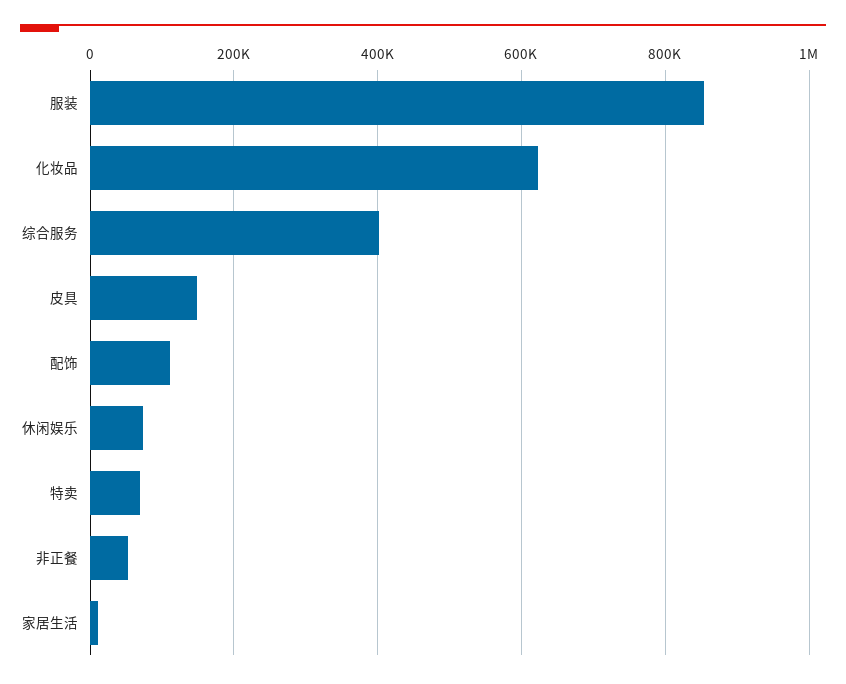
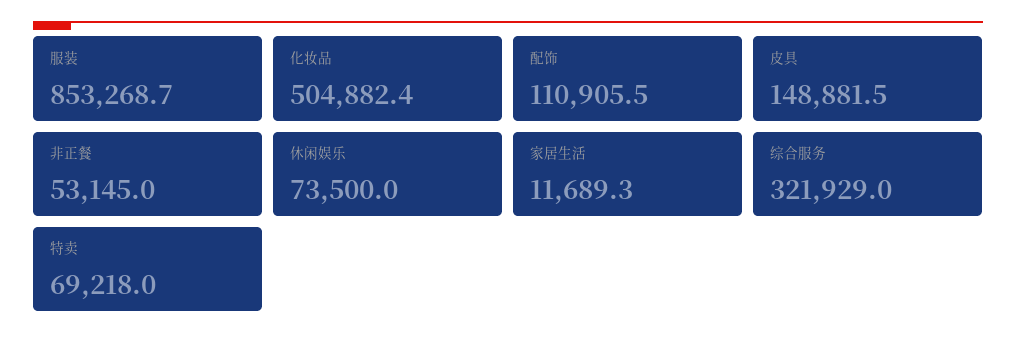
化妆品: 620000 -> 504882.4
综合服务: 400000 -> 321929

